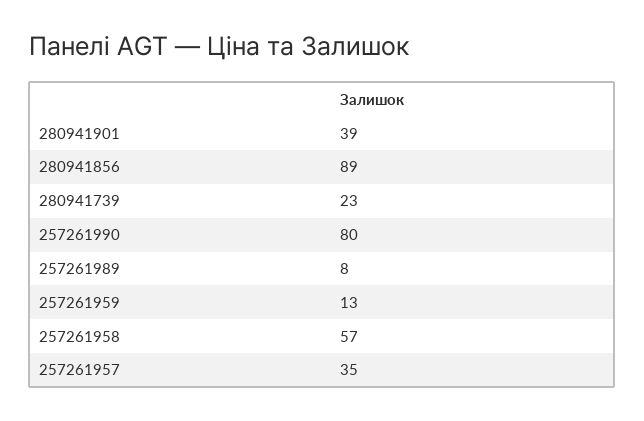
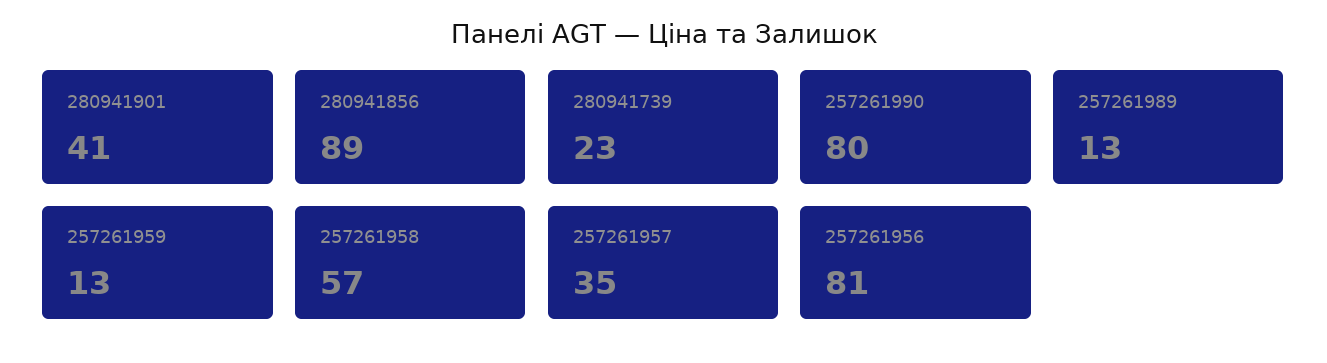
280941901: 39 -> 41
257261989: 8 -> 13
257261956: none -> 81

